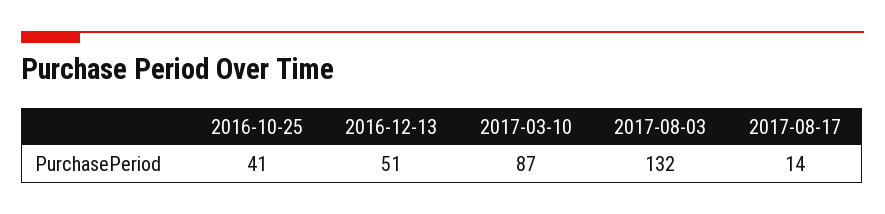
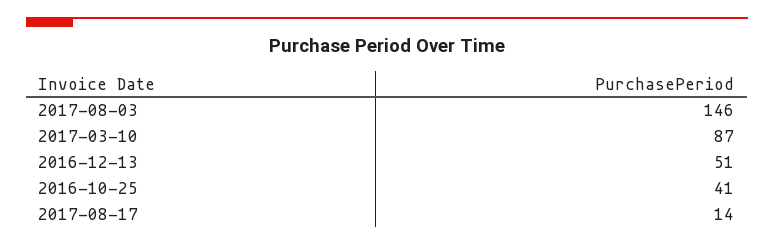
2017-08-03: 132 -> 146

